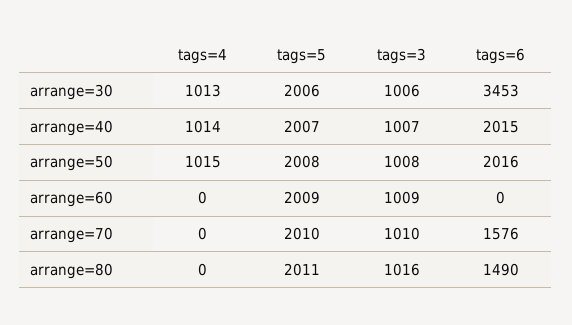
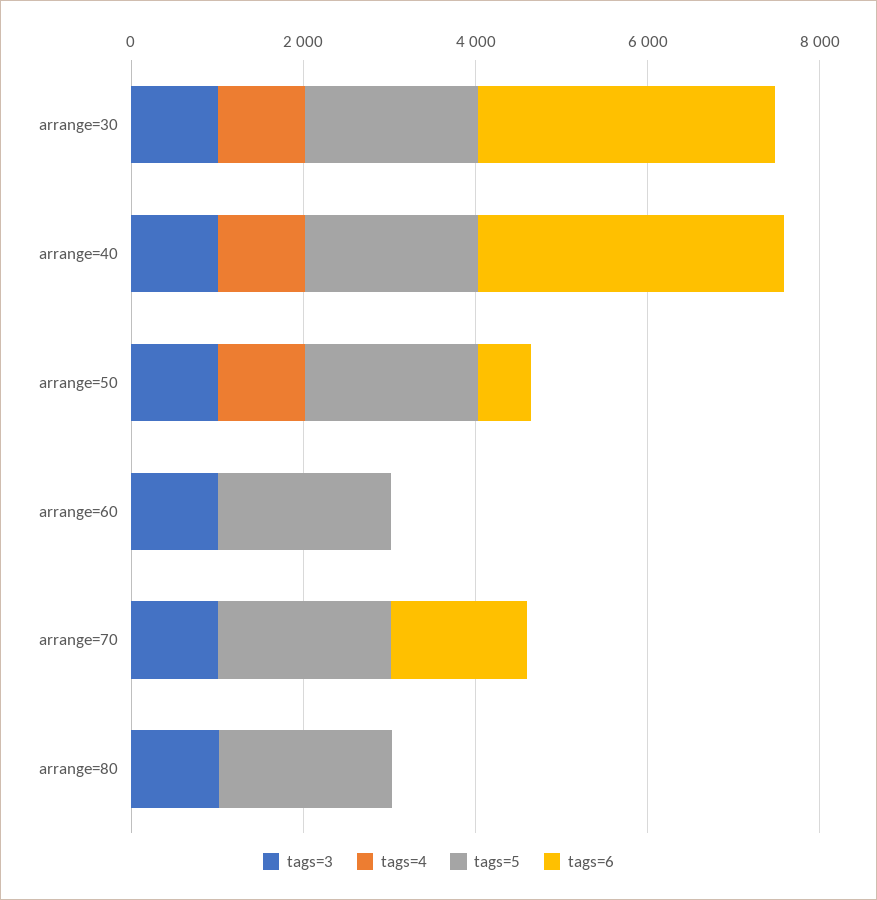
tags=6, arrange=40: 2015 -> 3500
tags=6, arrange=50: 2016 -> 500
tags=6, arrange=80: 1490 -> 0

